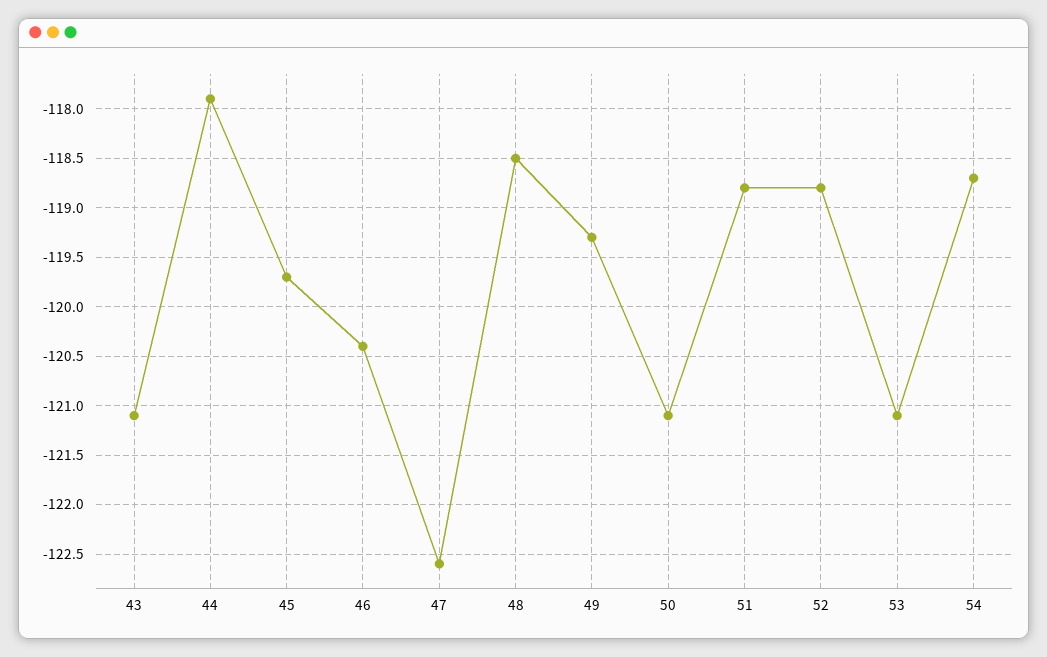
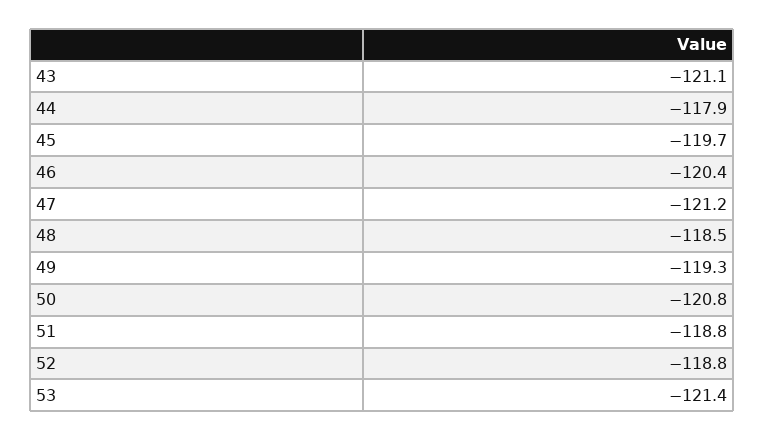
47: -122.6 -> -121.2
50: -121.1 -> -120.8
53: -121.1 -> -121.4
54: -118.7 -> none

